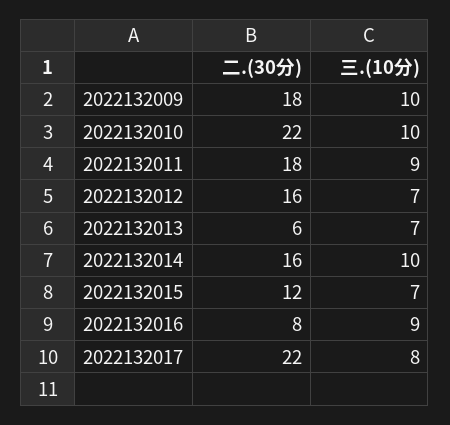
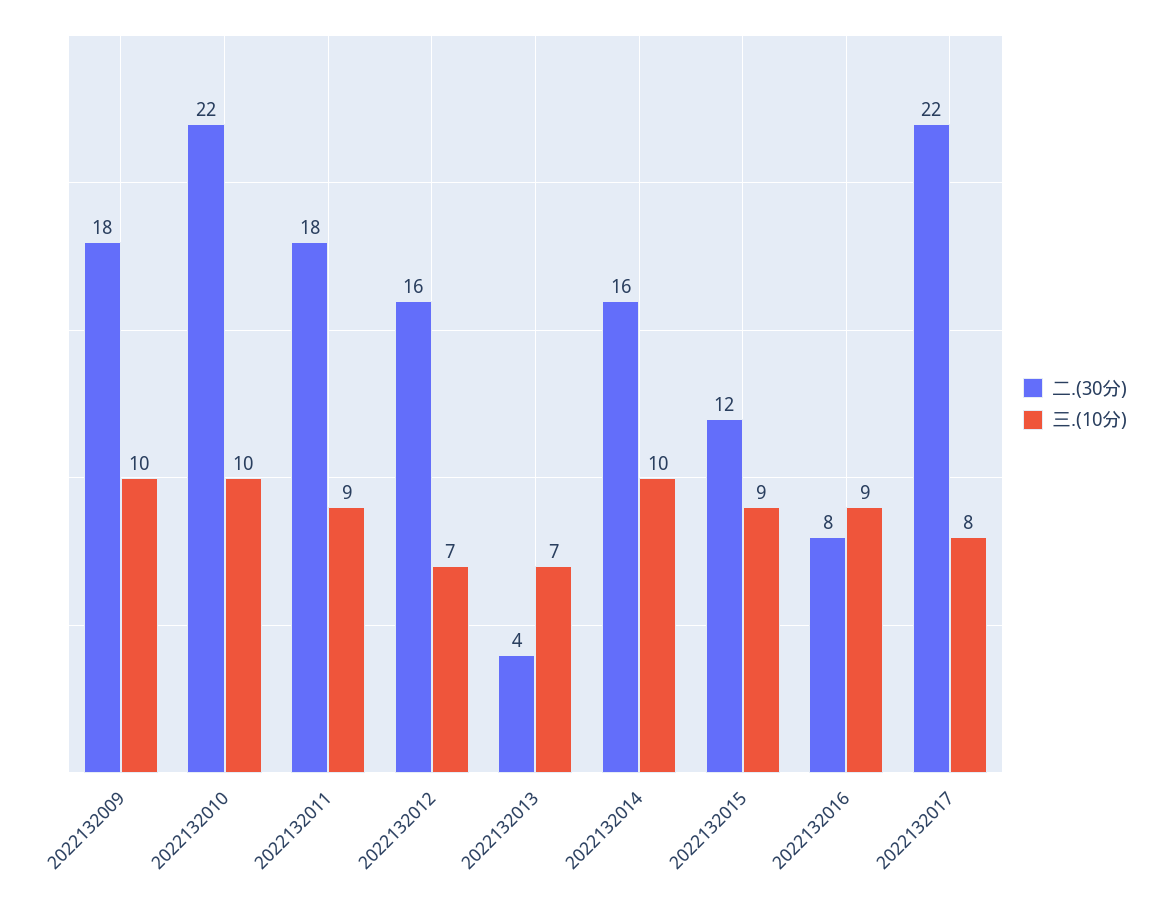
二.(30分), 2022132013: 6 -> 4
三.(10分), 2022132015: 7 -> 9

